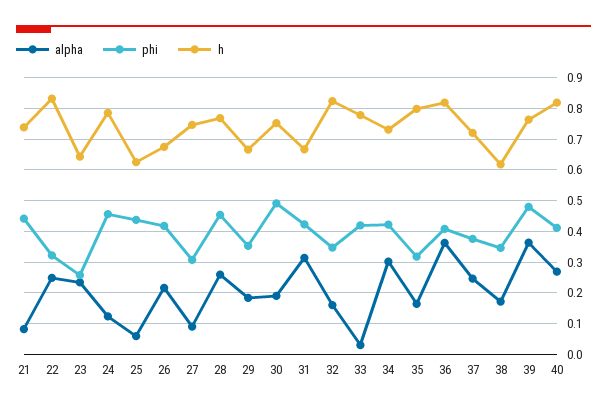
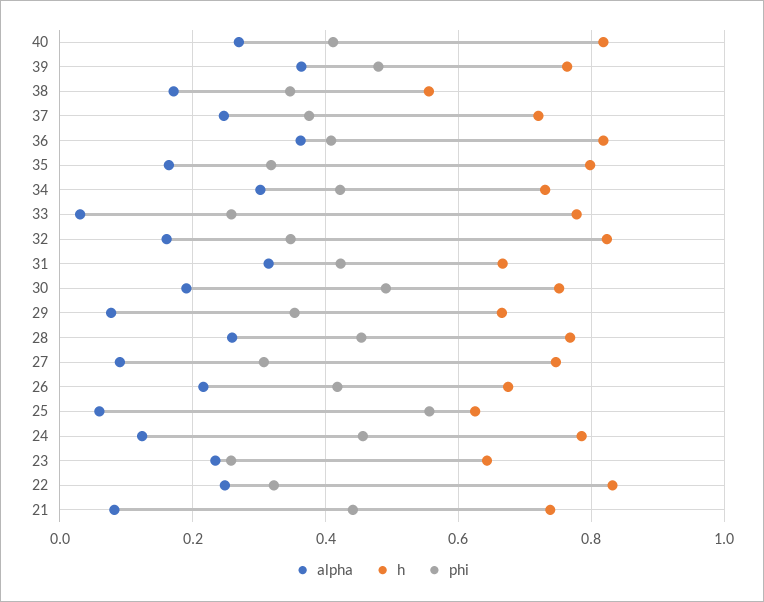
phi, 25: 0.44 -> 0.56
alpha, 29: 0.18 -> 0.08
phi, 33: 0.42 -> 0.26
h, 38: 0.62 -> 0.56

